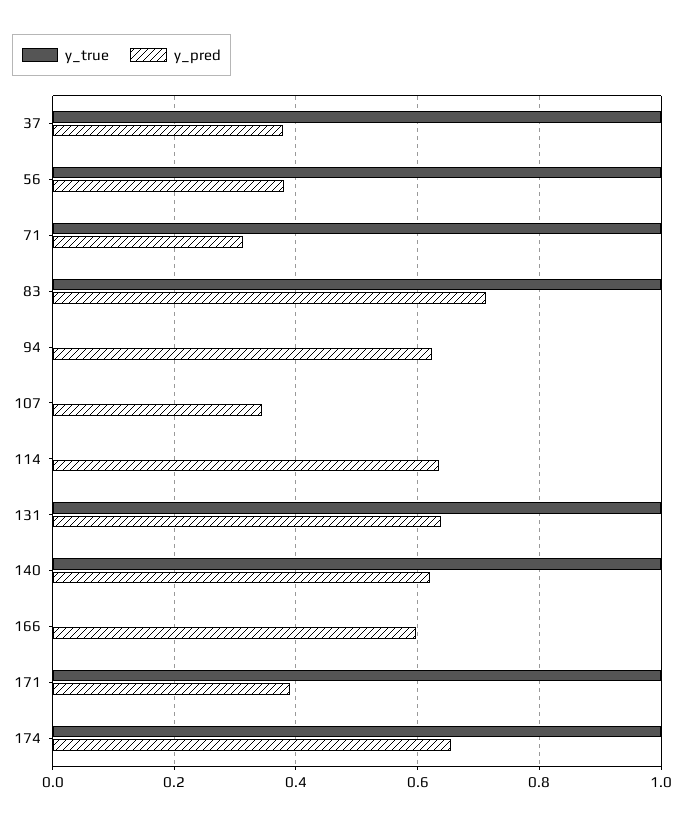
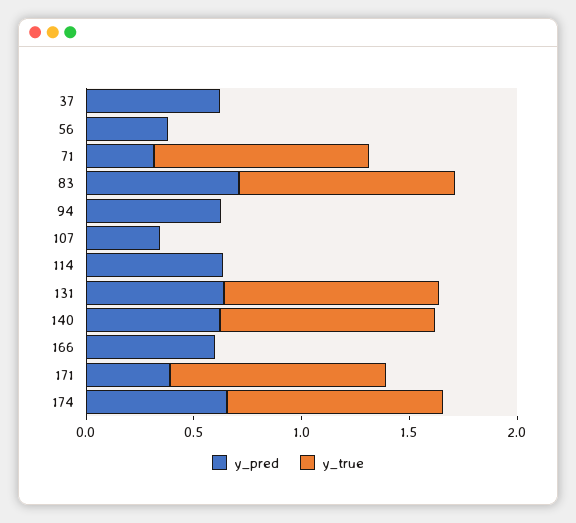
y_true, 37: 1 -> 0
y_pred, 37: 0.38 -> 0.6
y_true, 56: 1 -> 0

